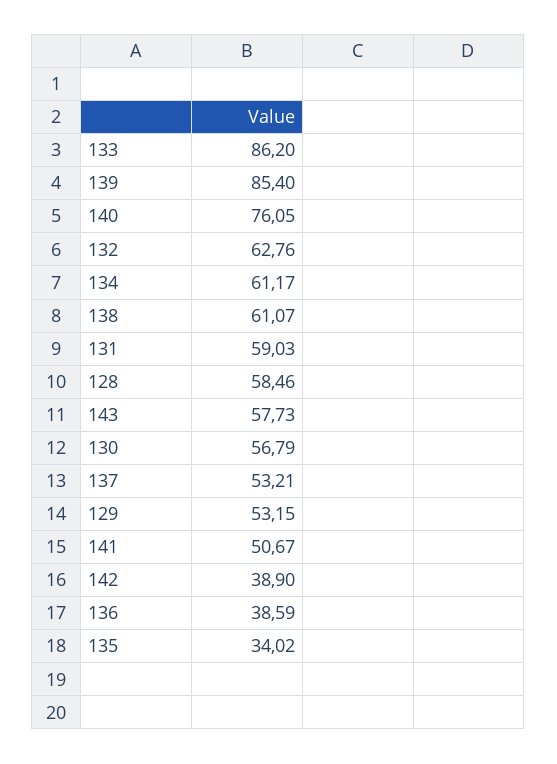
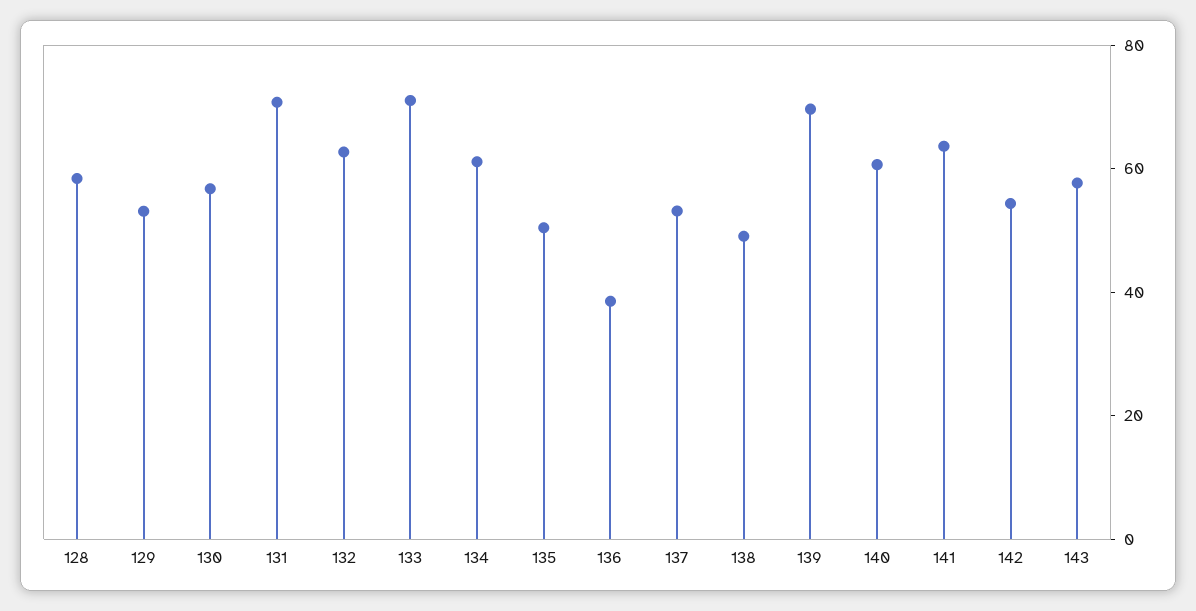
133: 86.2 -> 70
139: 85.4 -> 70
140: 76.05 -> 60
138: 61.07 -> 50
131: 59.03 -> 70
141: 50.67 -> 65
142: 38.9 -> 55
135: 34.02 -> 50

